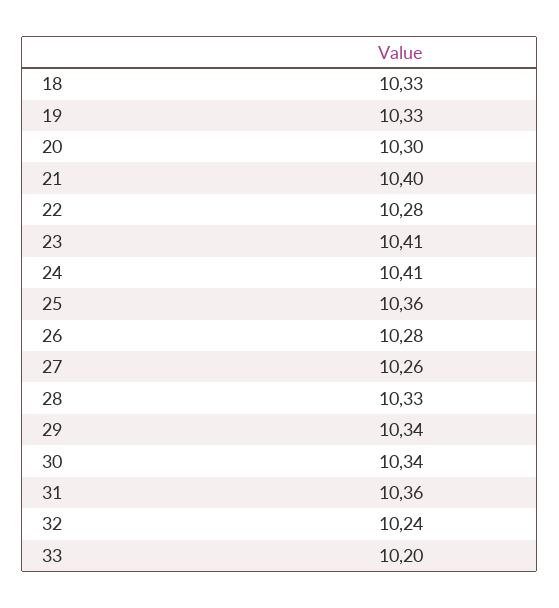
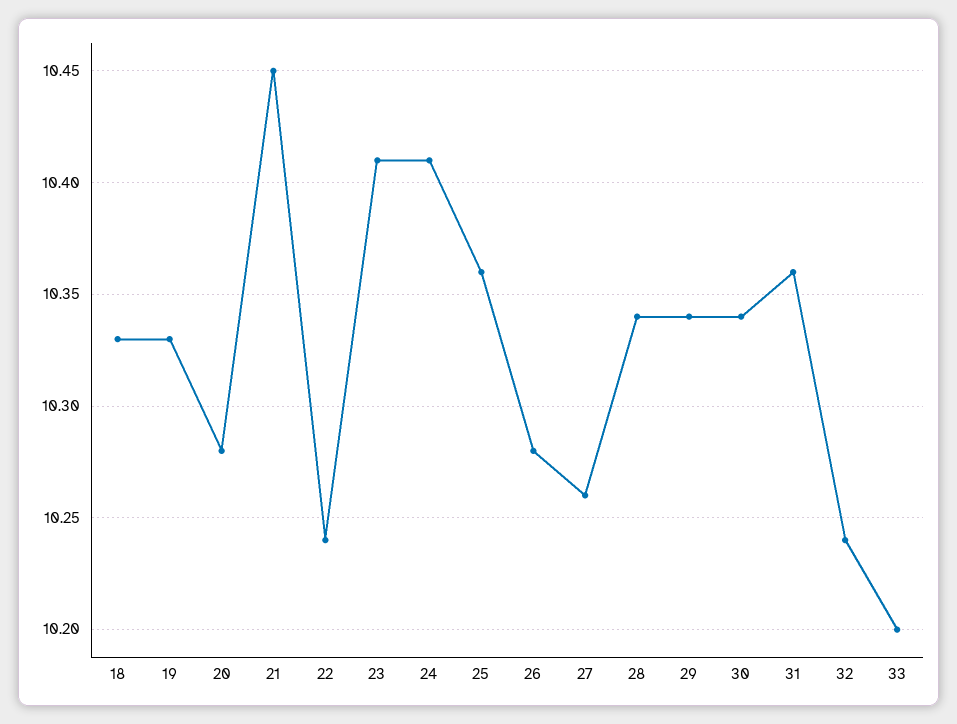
20: 10.3 -> 10.28
21: 10.4 -> 10.45
22: 10.28 -> 10.24
28: 10.33 -> 10.34

